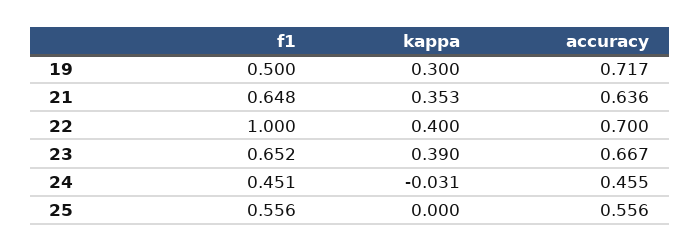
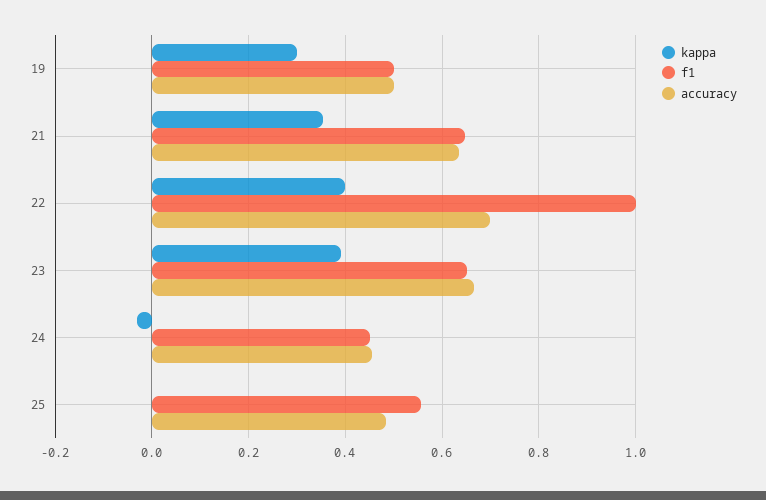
accuracy, 19: 0.717 -> 0.5
accuracy, 25: 0.556 -> 0.48

